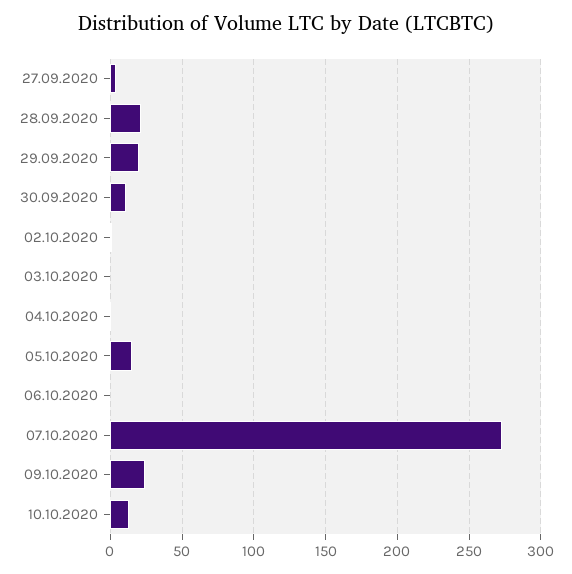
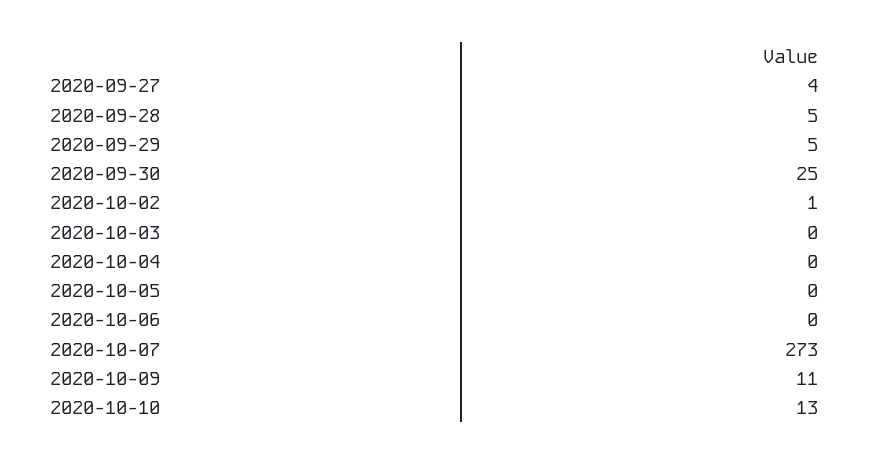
28.09.2020: 20 -> 5
29.09.2020: 20 -> 5
30.09.2020: 10 -> 25
05.10.2020: 15 -> 0
09.10.2020: 25 -> 11

